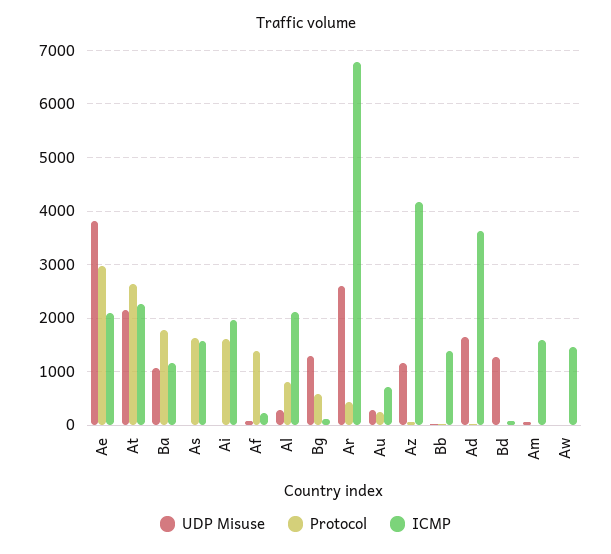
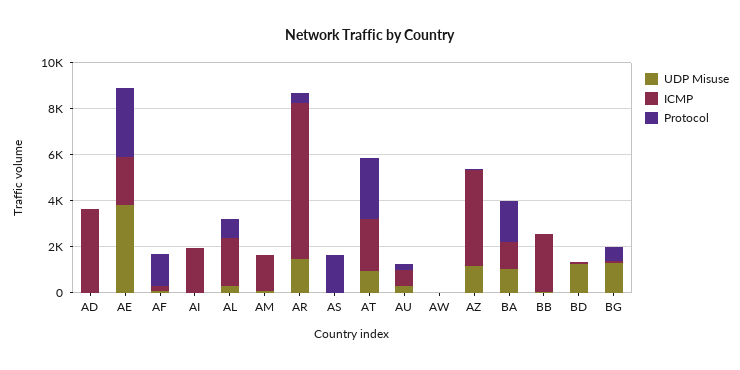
UDP Misuse, At: 2200 -> 1000
ICMP, As: 1600 -> 0
Protocol, Ai: 1600 -> 0
UDP Misuse, Ar: 2600 -> 1500
ICMP, Bb: 1400 -> 2500
UDP Misuse, Ad: 1600 -> 0
ICMP, Aw: 1400 -> 0

